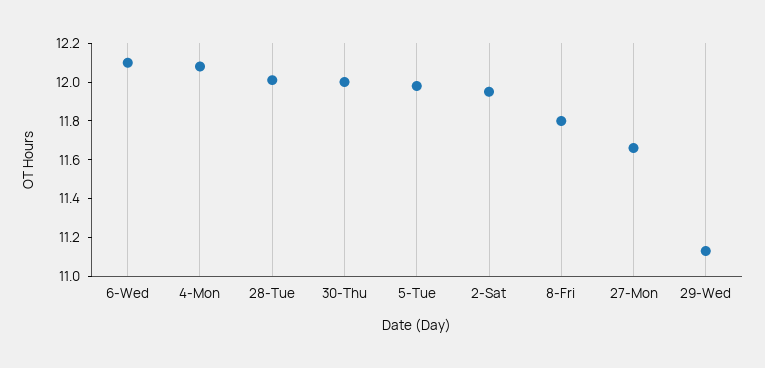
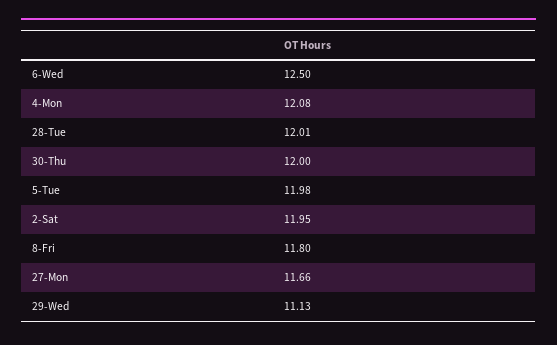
6-Wed: 12.1 -> 12.5

